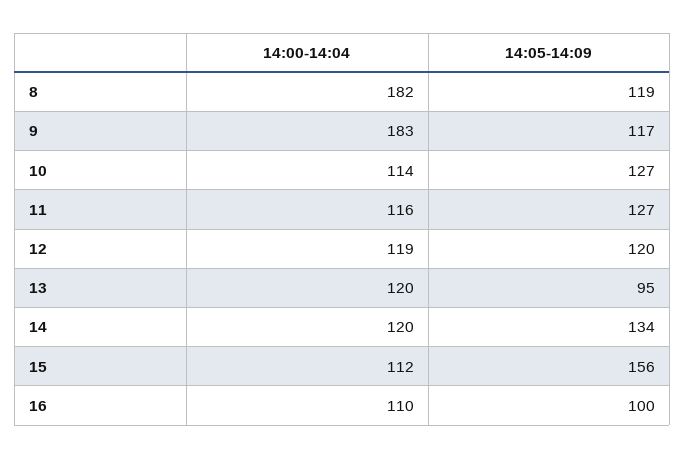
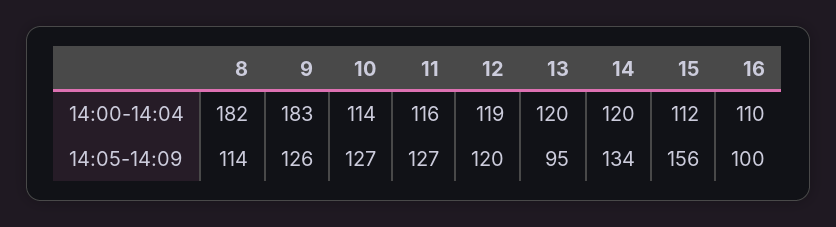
14:05-14:09, 8: 119 -> 114
14:05-14:09, 9: 117 -> 126

